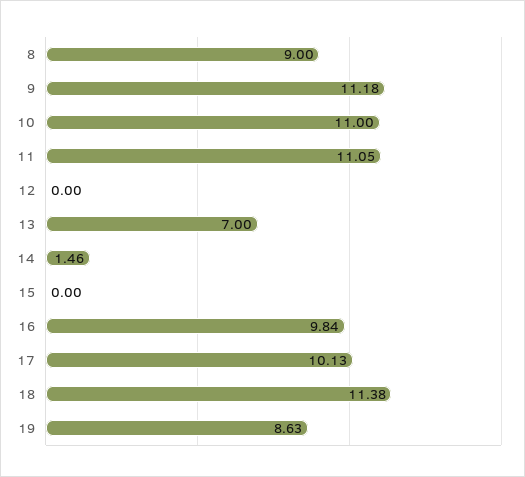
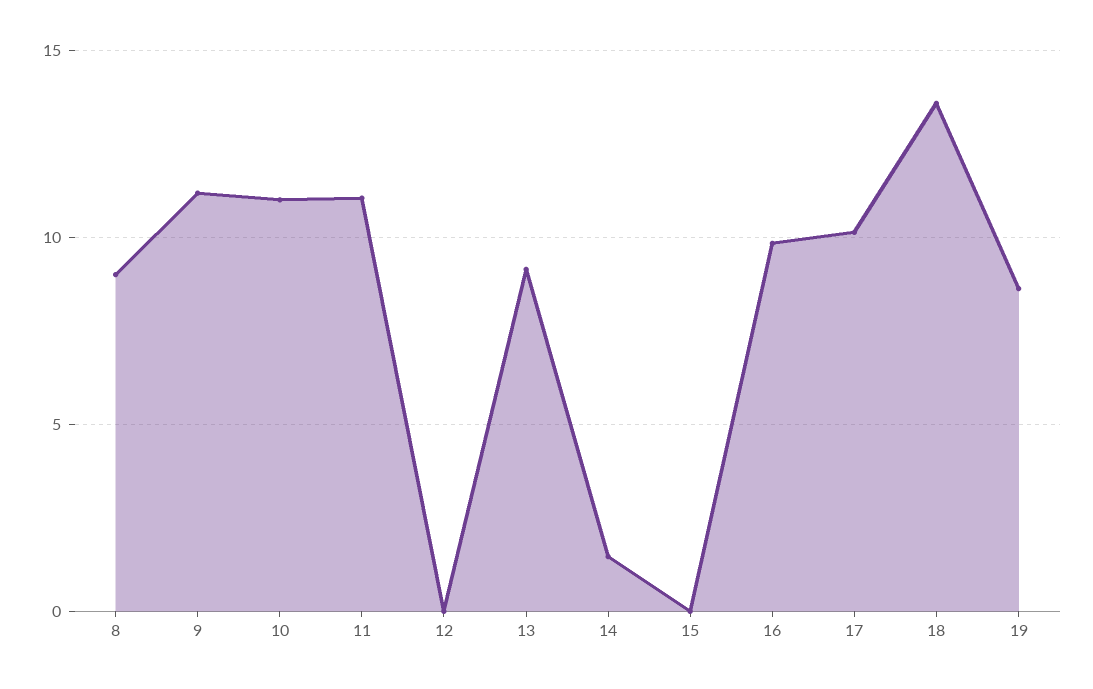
13: 7 -> 9
18: 11.38 -> 13.5

